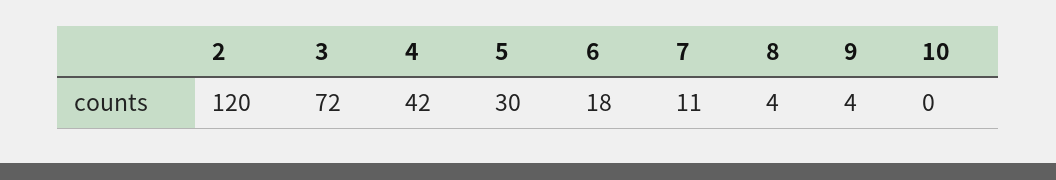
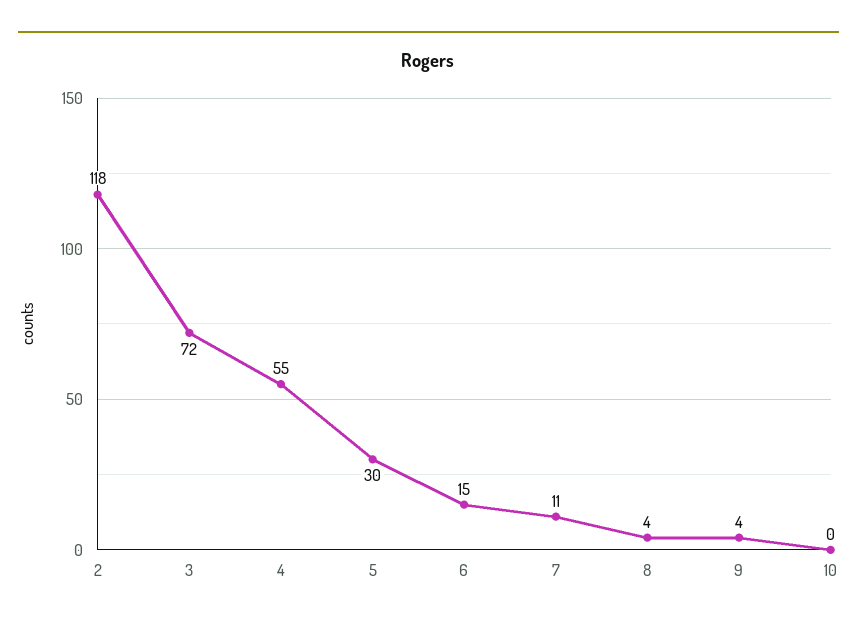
2: 120 -> 118
4: 42 -> 55
6: 18 -> 15

